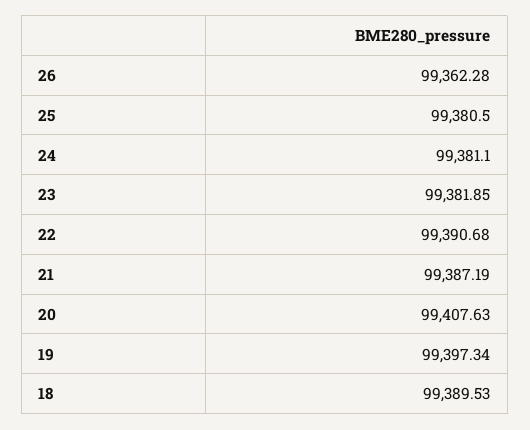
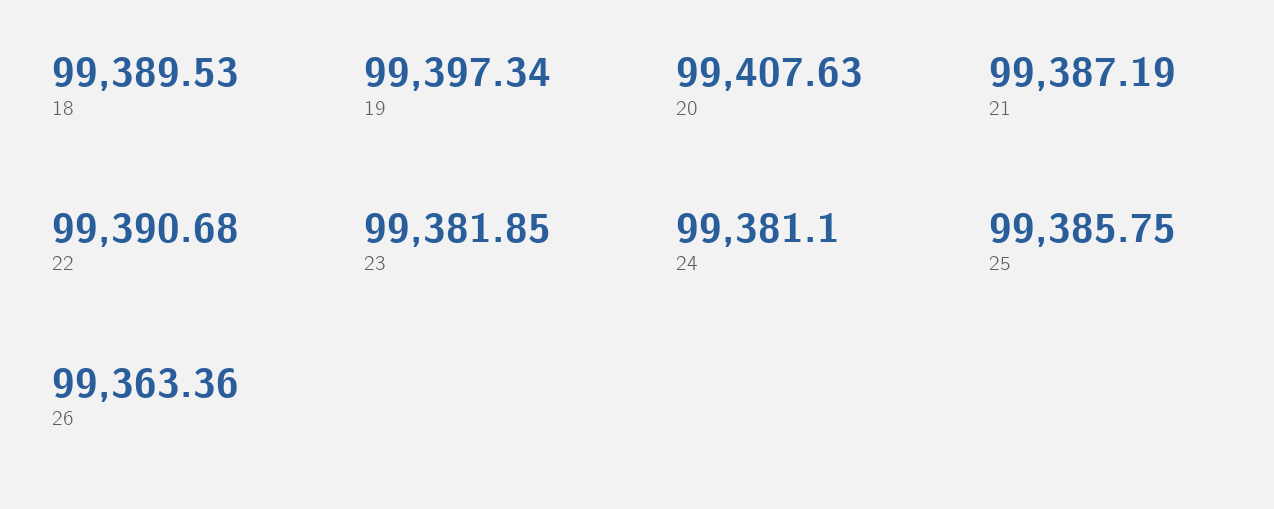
26: 99362.28 -> 99363.36
25: 99380.5 -> 99385.75

